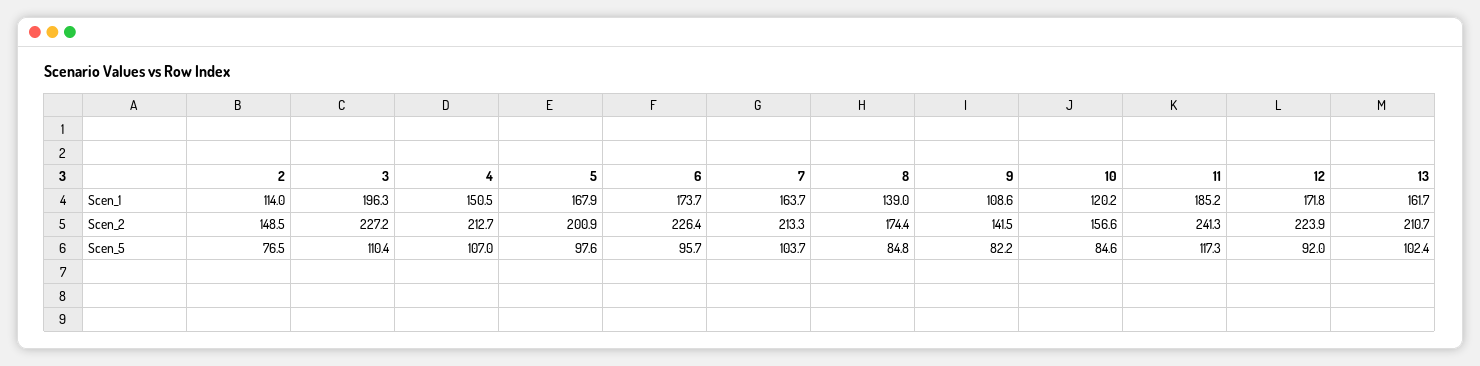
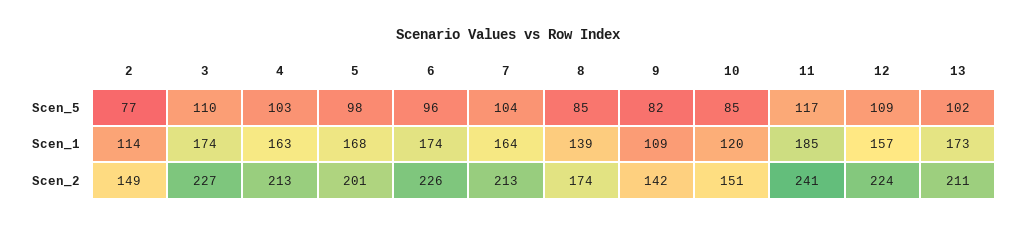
3, Scen_1: 196.3 -> 174
4, Scen_1: 150.5 -> 163
12, Scen_1: 171.8 -> 157
13, Scen_1: 161.7 -> 173
10, Scen_2: 156.6 -> 151
4, Scen_5: 107 -> 103
12, Scen_5: 92 -> 109

